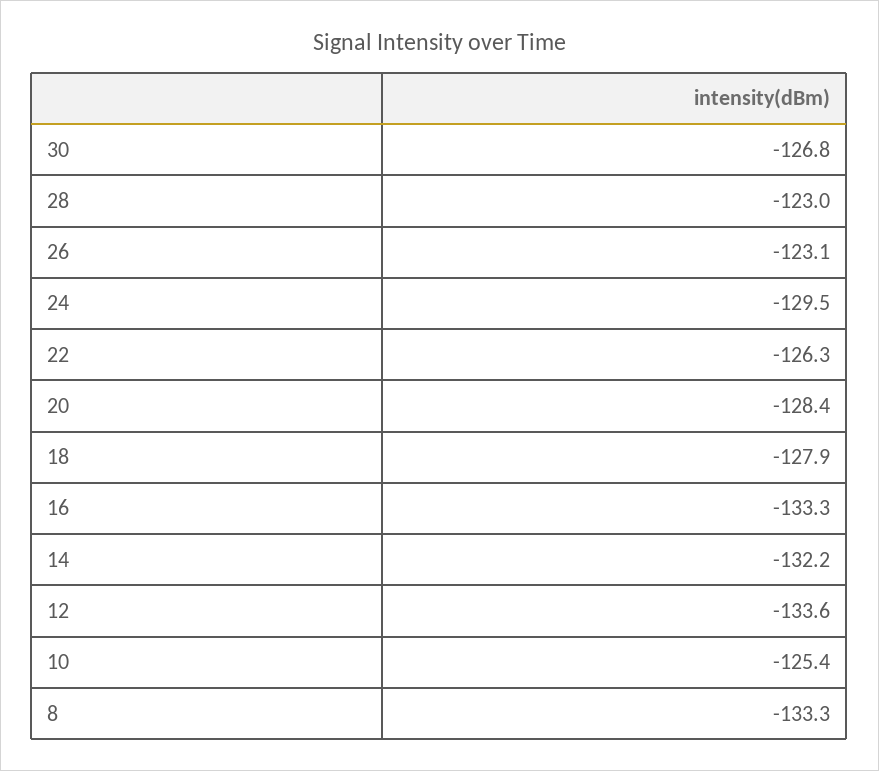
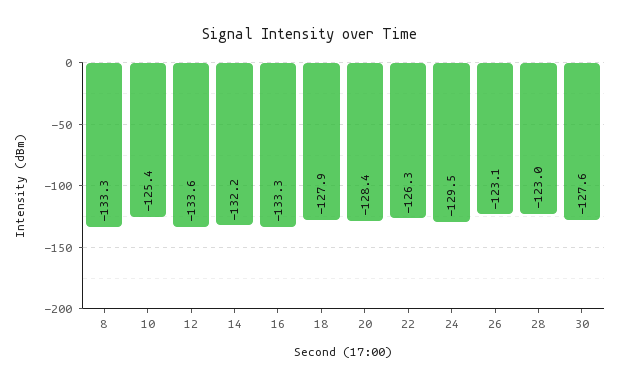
30: -126.8 -> -127.6

